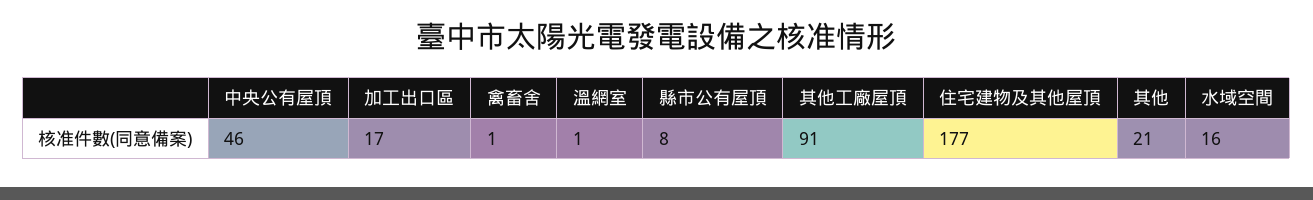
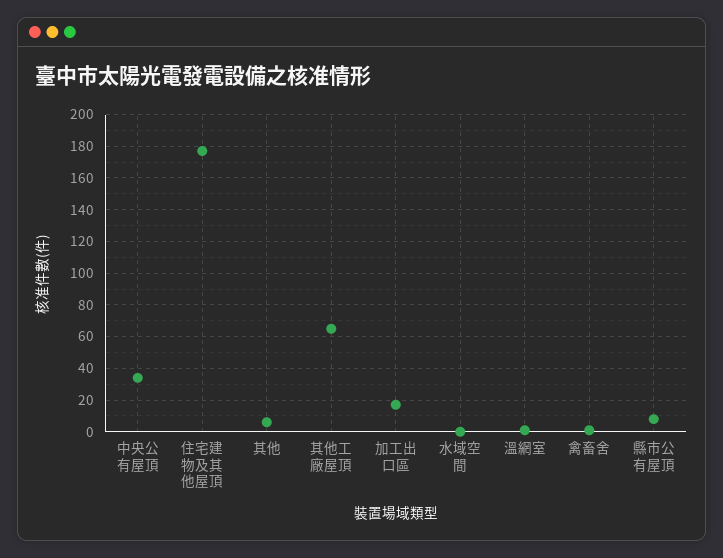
中央公有屋頂: 46 -> 35
其他工廠屋頂: 91 -> 65
其他: 21 -> 5
水域空間: 16 -> 0

